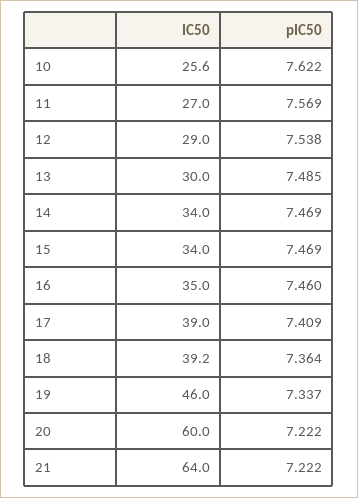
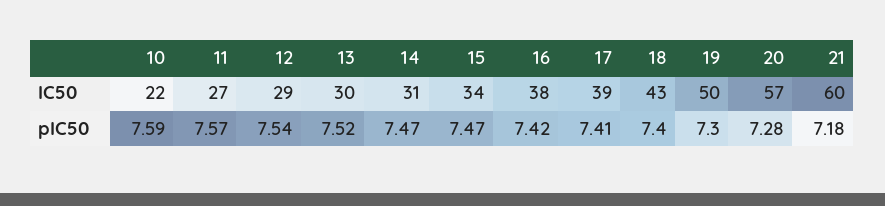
IC50, 10: 25.6 -> 22
pIC50, 10: 7.622 -> 7.59
pIC50, 13: 7.485 -> 7.52
IC50, 14: 34 -> 31
IC50, 16: 35 -> 38
pIC50, 16: 7.46 -> 7.42
IC50, 18: 39.2 -> 43
pIC50, 18: 7.364 -> 7.4
IC50, 19: 46 -> 50
pIC50, 19: 7.337 -> 7.3
IC50, 20: 60 -> 57
pIC50, 20: 7.222 -> 7.28
IC50, 21: 64 -> 60
pIC50, 21: 7.222 -> 7.18

